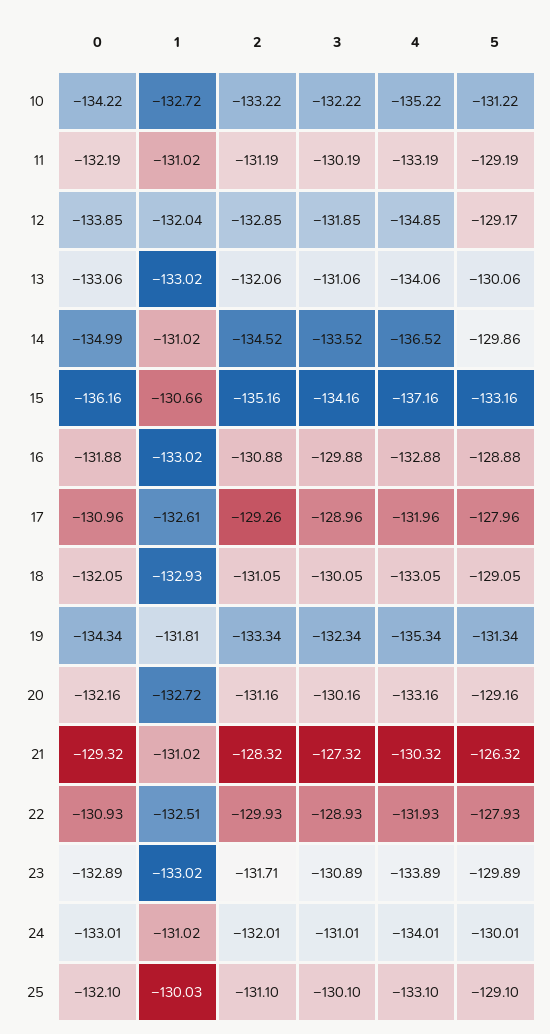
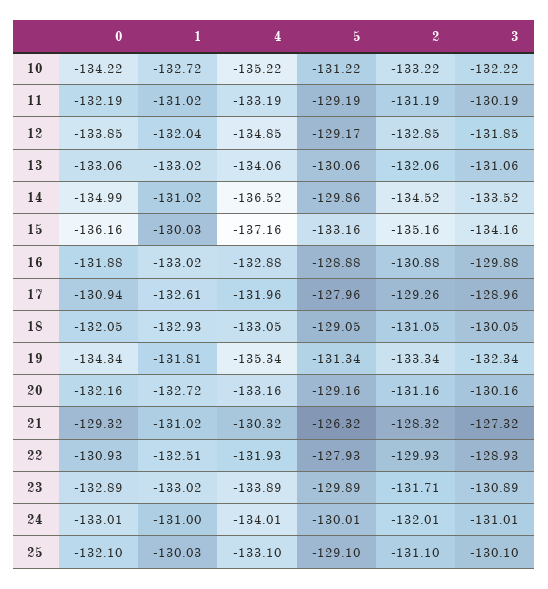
1, 15: -130.66 -> -130.03
0, 17: -130.96 -> -130.94
1, 24: -131.02 -> -131

